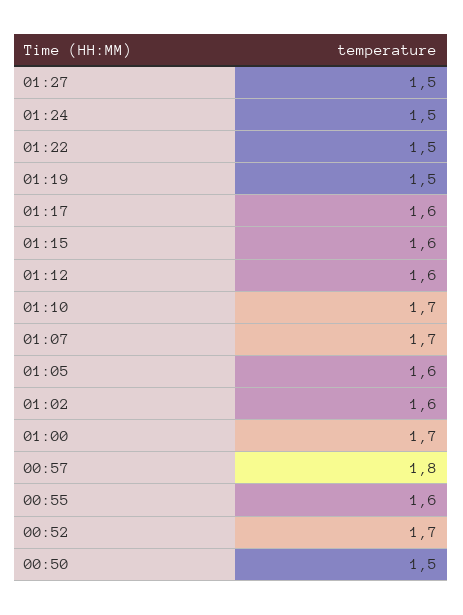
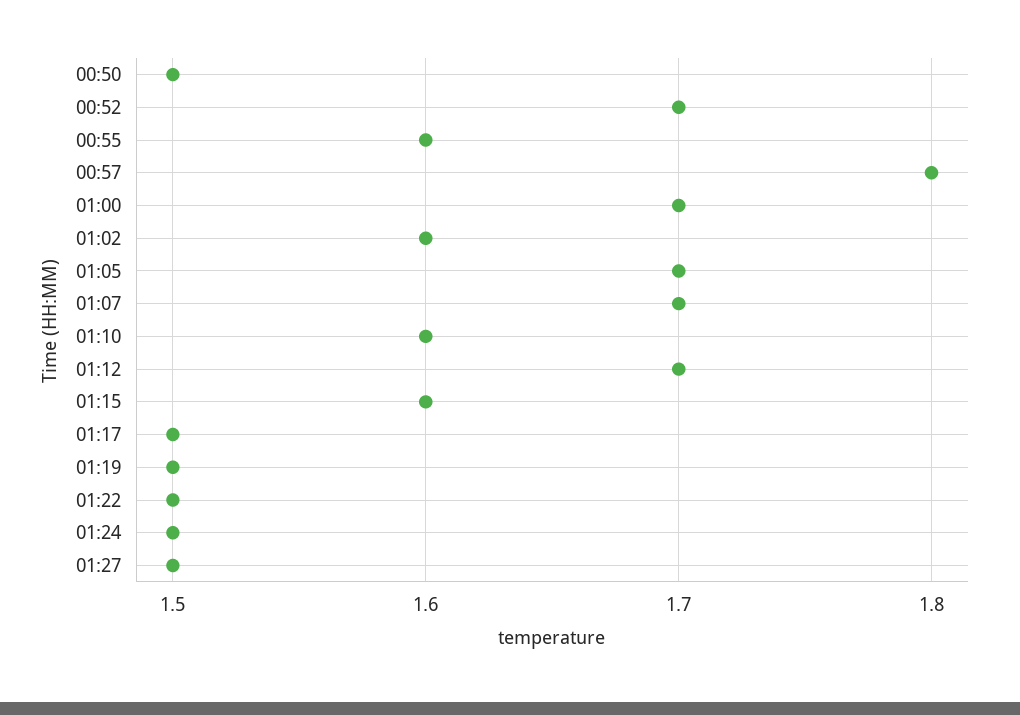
01:17: 1.6 -> 1.5
01:12: 1.6 -> 1.7
01:10: 1.7 -> 1.6
01:05: 1.6 -> 1.7

